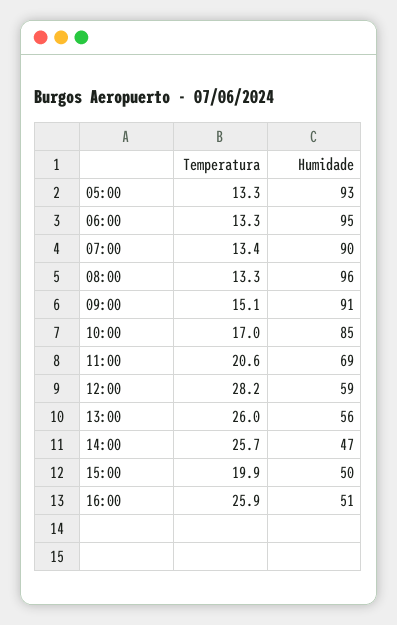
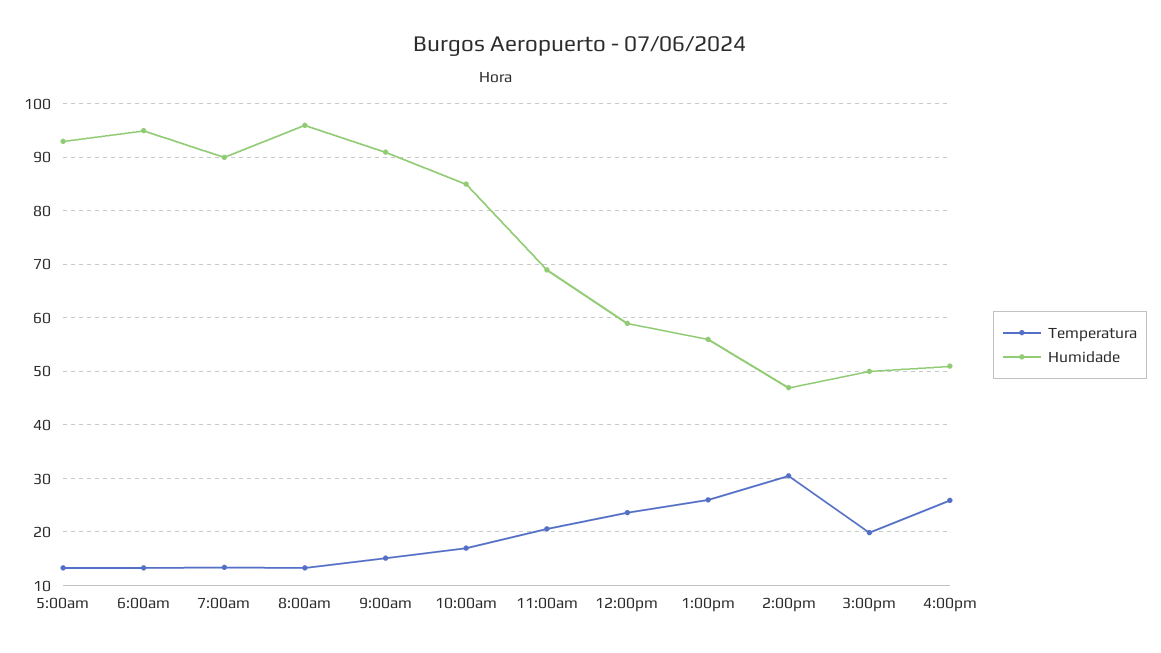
Temperatura, 12:00: 28.2 -> 24
Temperatura, 14:00: 25.7 -> 30

